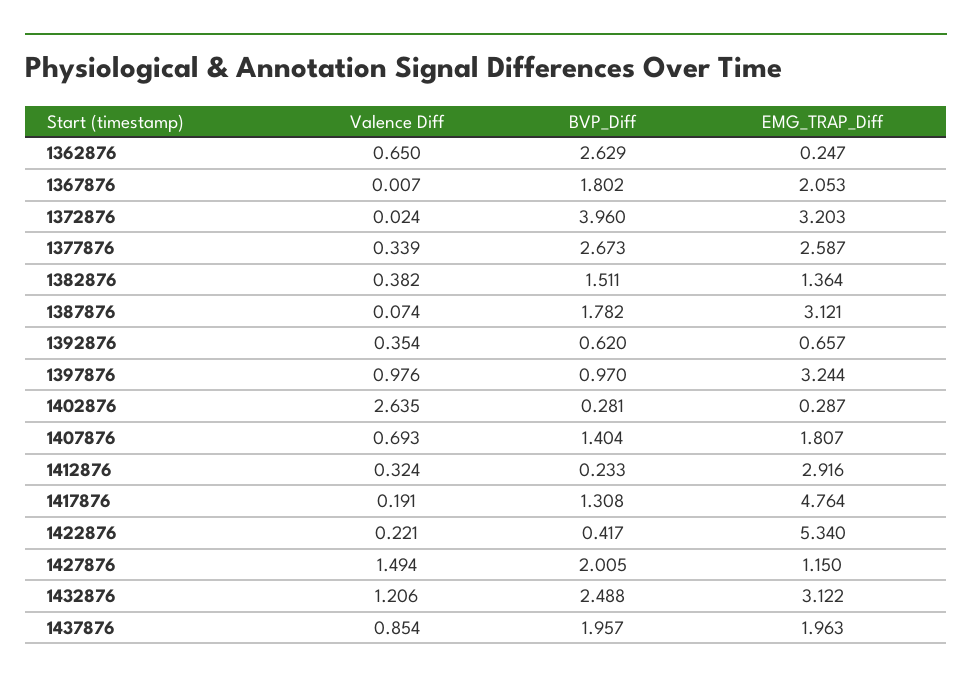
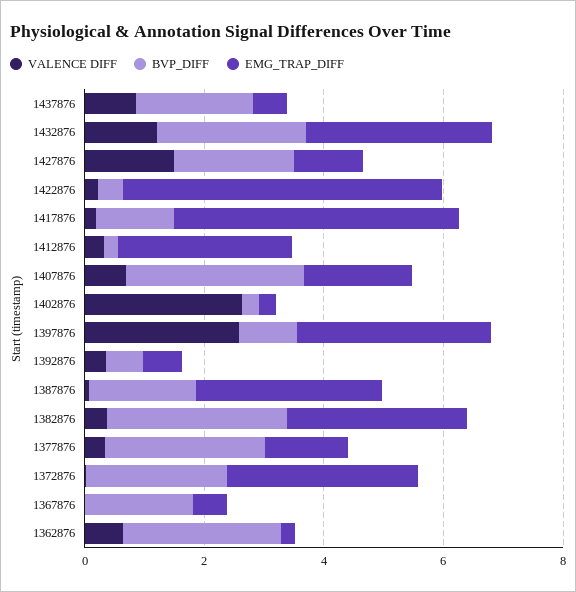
EMG_TRAP_Diff, 1367876: 2.053 -> 0.5
BVP_Diff, 1372876: 3.96 -> 2.5
EMG_TRAP_Diff, 1377876: 2.587 -> 1.5
BVP_Diff, 1382876: 1.511 -> 3
EMG_TRAP_Diff, 1382876: 1.364 -> 3
Valence Diff, 1397876: 0.976 -> 2.5
BVP_Diff, 1407876: 1.404 -> 3
EMG_TRAP_Diff, 1437876: 1.963 -> 0.5

